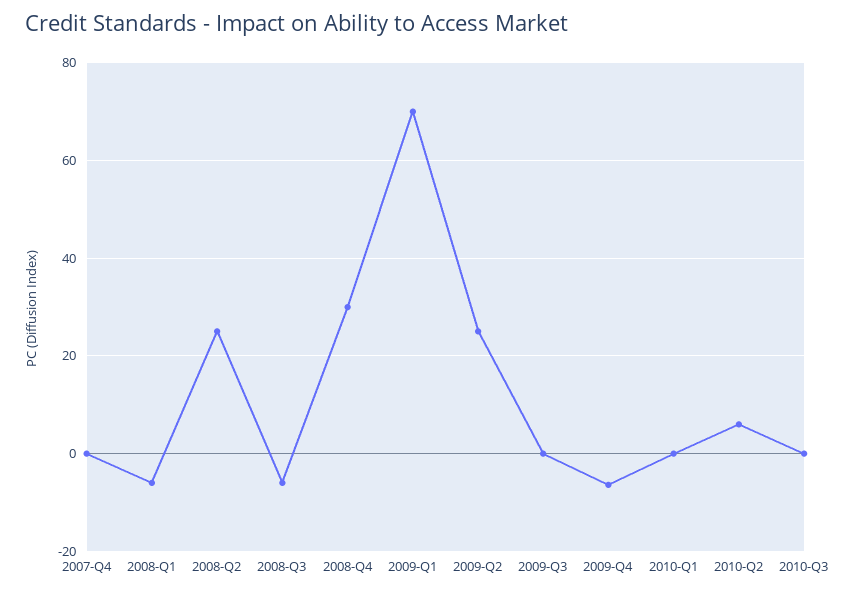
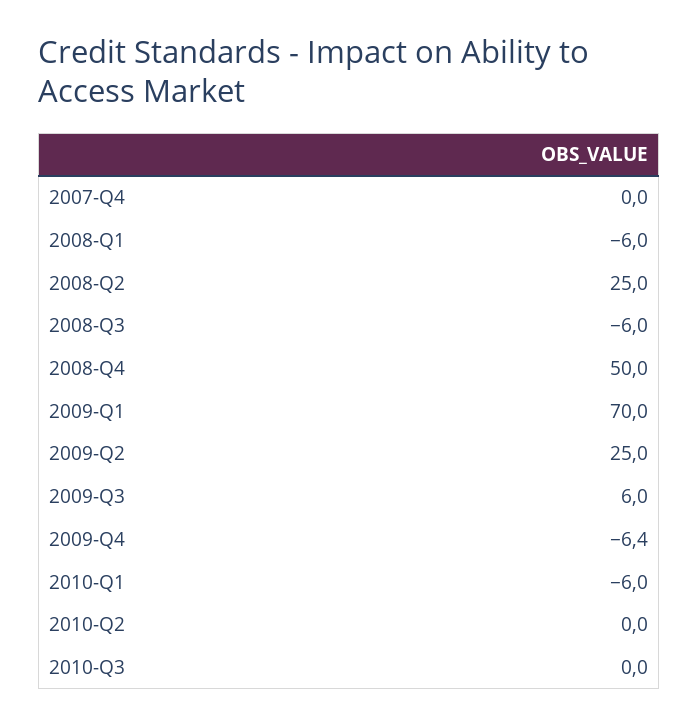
2008-Q4: 30 -> 50
2009-Q3: 0 -> 6
2010-Q1: 0 -> -6
2010-Q2: 6 -> 0

